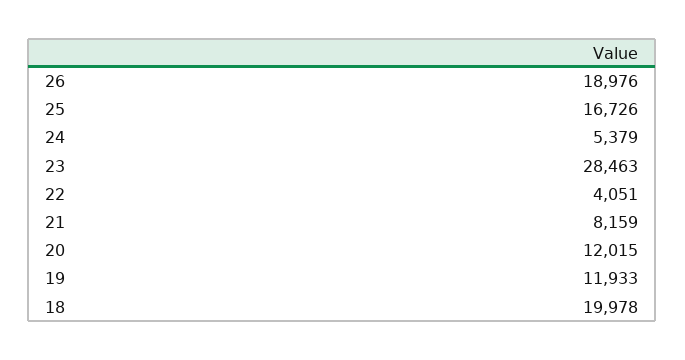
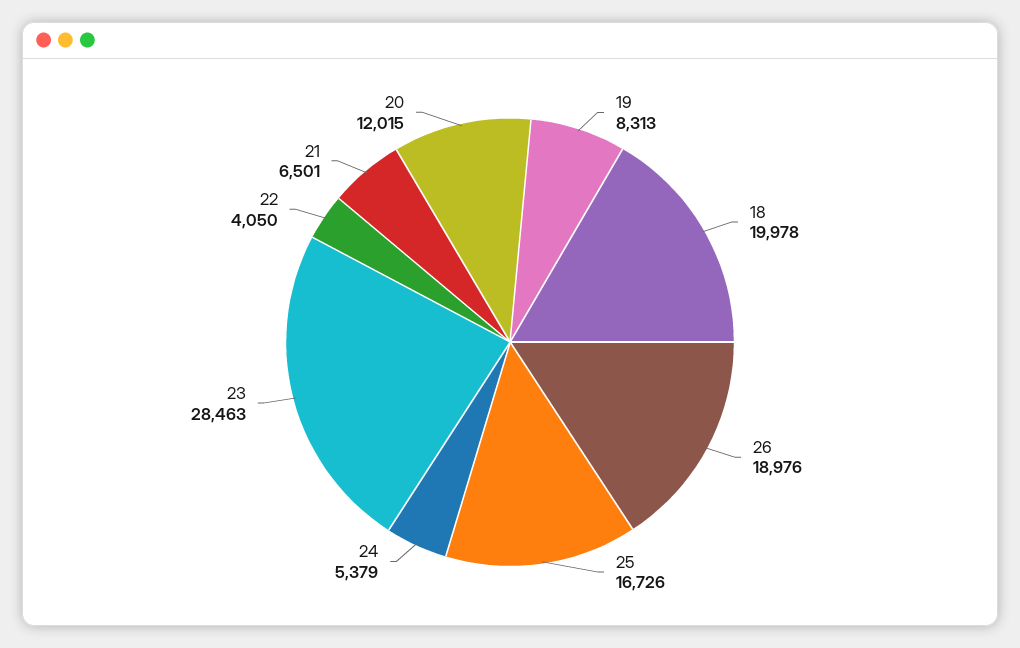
22: 4051 -> 4050
21: 8159 -> 6501
19: 11933 -> 8313

